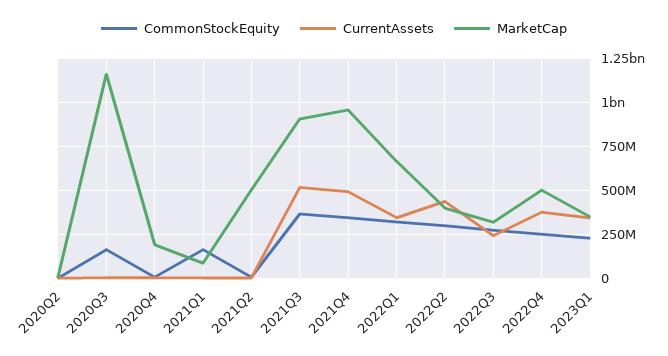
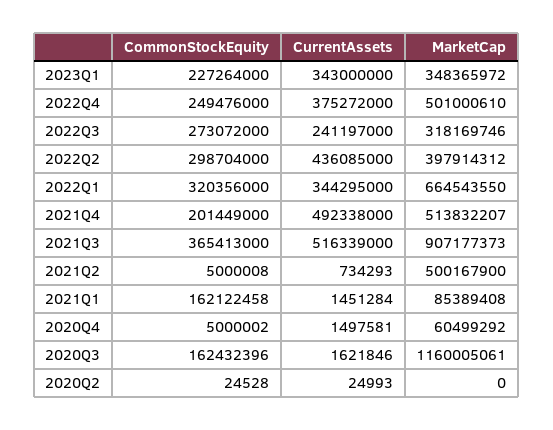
MarketCap, 2020Q4: 200000000 -> 60499292
CommonStockEquity, 2021Q4: 350000000 -> 201449000
MarketCap, 2021Q4: 950000000 -> 513832207

